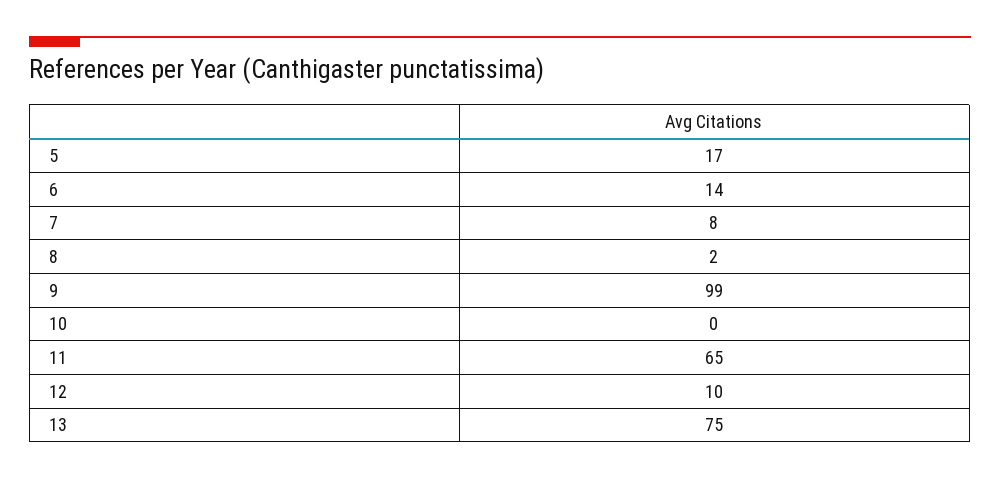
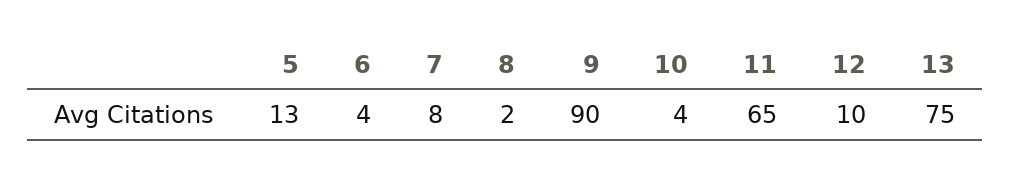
5: 17 -> 13
6: 14 -> 4
9: 99 -> 90
10: 0 -> 4

